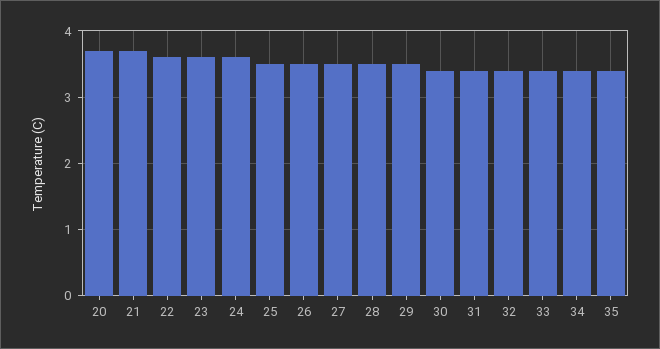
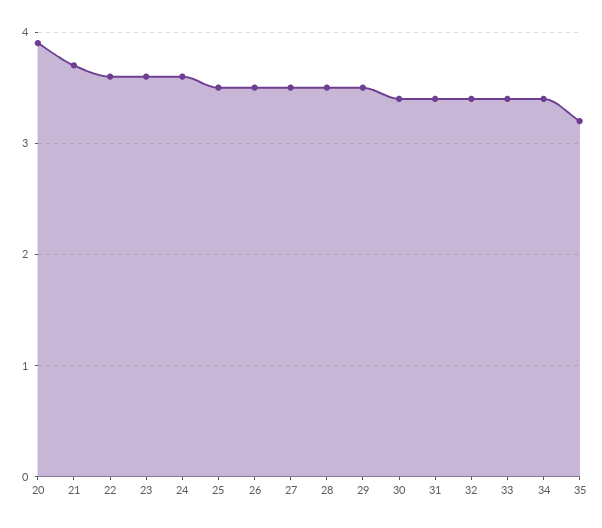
20: 3.7 -> 3.9
35: 3.4 -> 3.2

